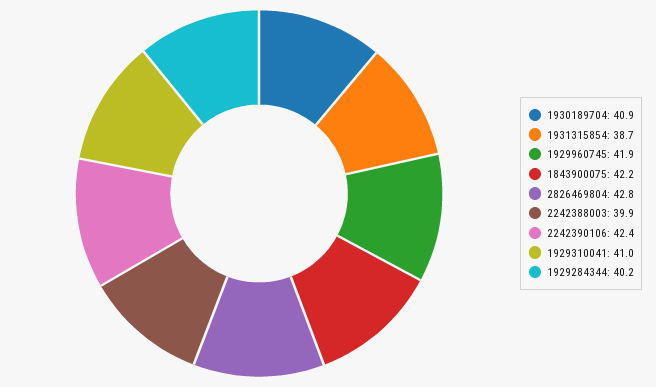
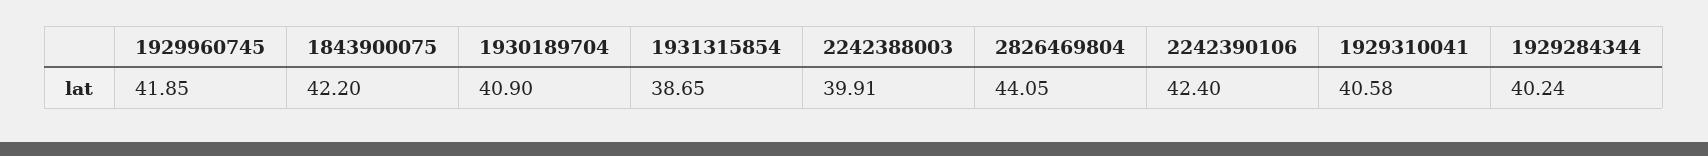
2826469804: 42.8 -> 44.05
1929310041: 41 -> 40.58

